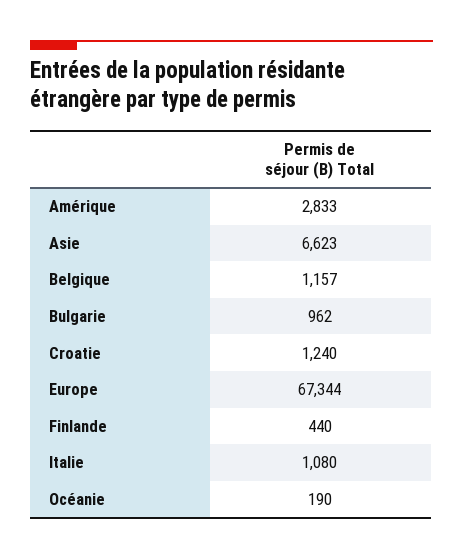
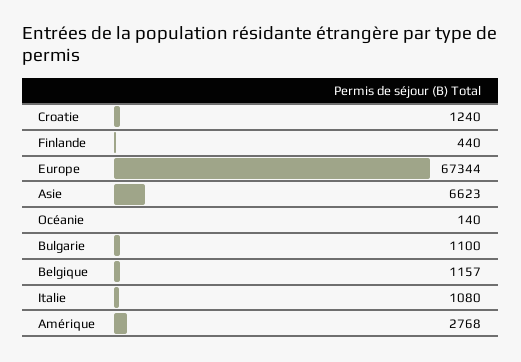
Amérique: 2833 -> 2768
Bulgarie: 962 -> 1100
Océanie: 190 -> 140

